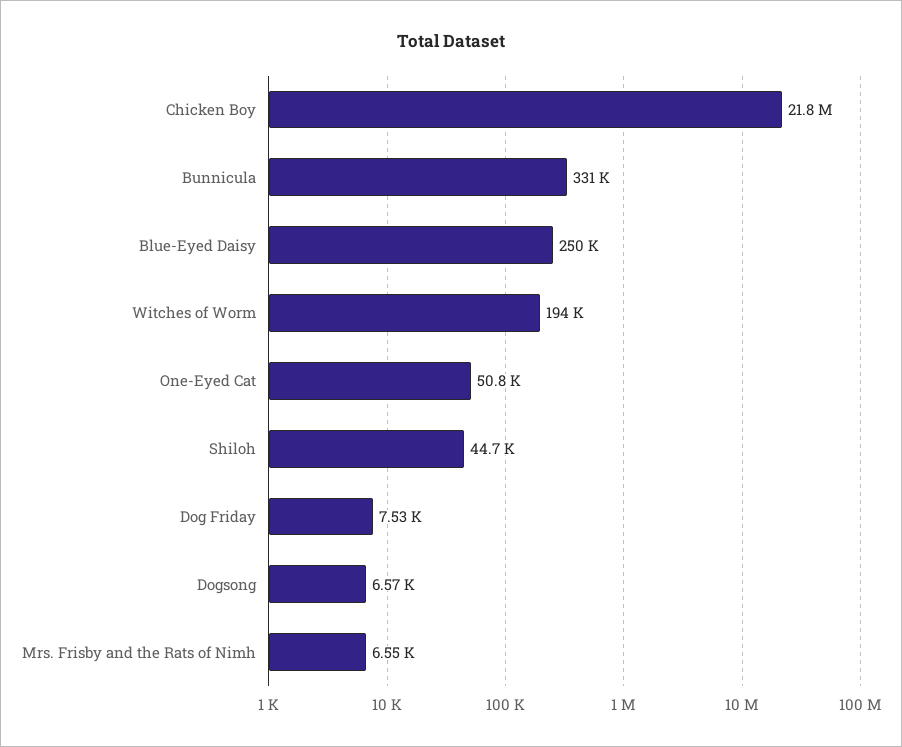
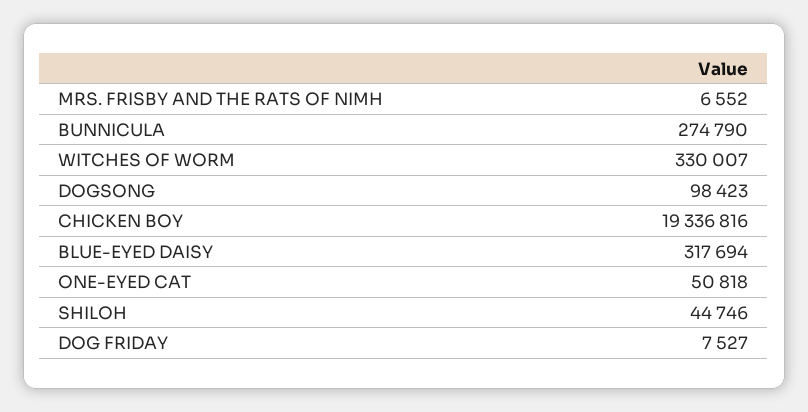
Chicken Boy: 21800000 -> 19336816
Bunnicula: 331000 -> 274790
Blue-Eyed Daisy: 250000 -> 317694
Witches of Worm: 194000 -> 330007
Dogsong: 6570 -> 98423

